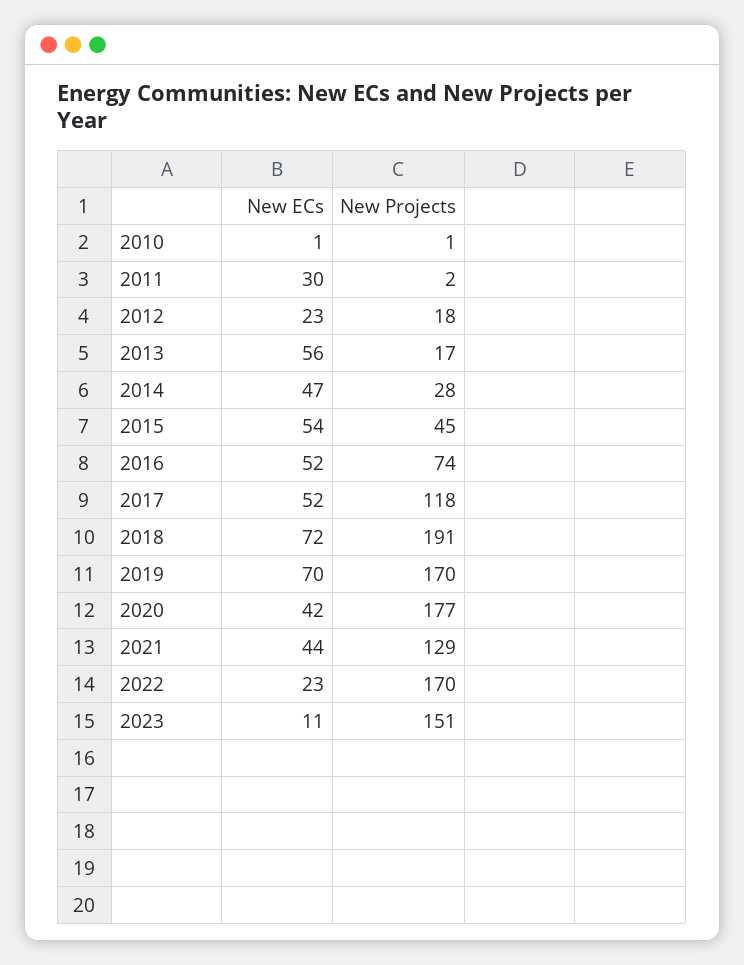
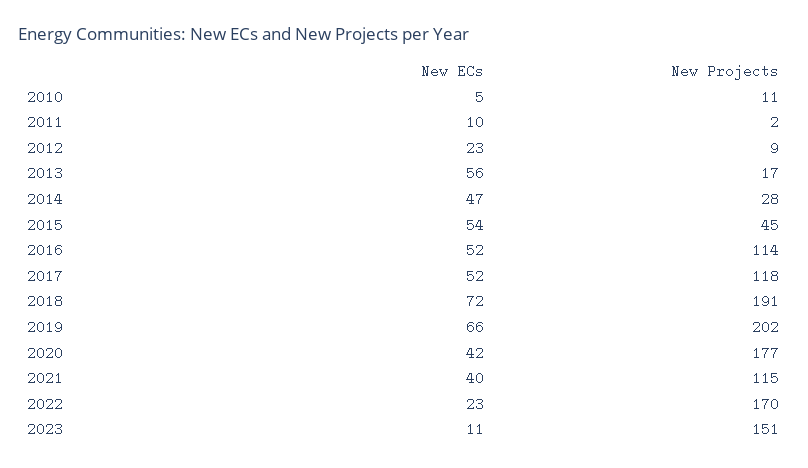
New ECs, 2010: 1 -> 5
New Projects, 2010: 1 -> 11
New ECs, 2011: 30 -> 10
New Projects, 2012: 18 -> 9
New Projects, 2016: 74 -> 114
New ECs, 2019: 70 -> 66
New Projects, 2019: 170 -> 202
New ECs, 2021: 44 -> 40
New Projects, 2021: 129 -> 115

